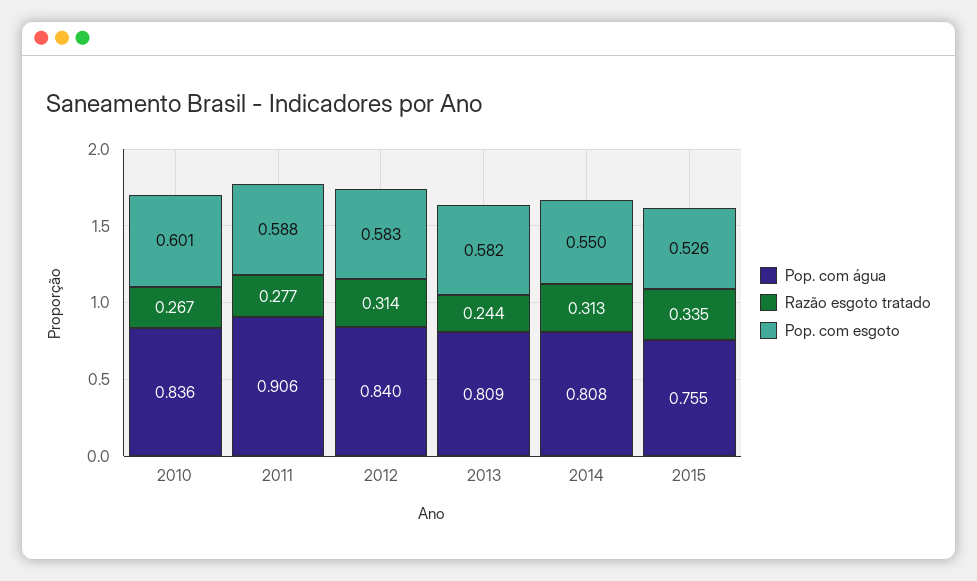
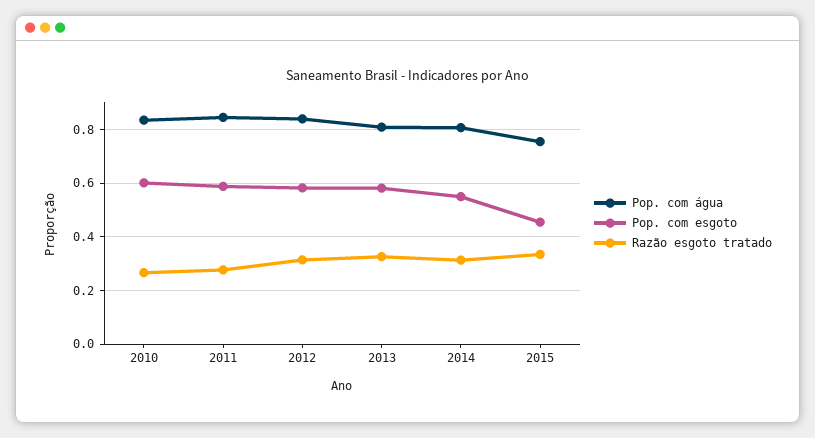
Pop. com água, 2011: 0.906 -> 0.85
Razão esgoto tratado, 2013: 0.244 -> 0.325
Pop. com esgoto, 2015: 0.526 -> 0.45

